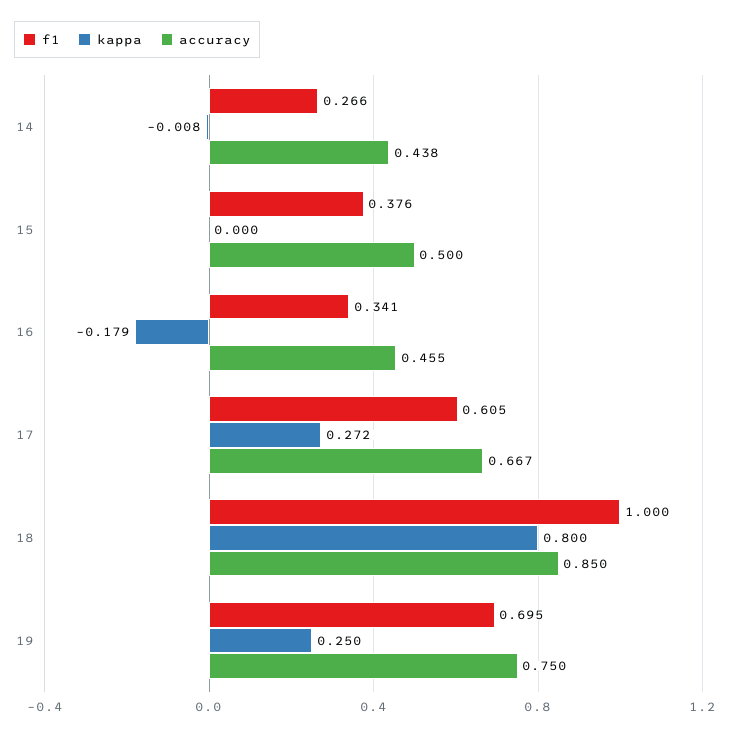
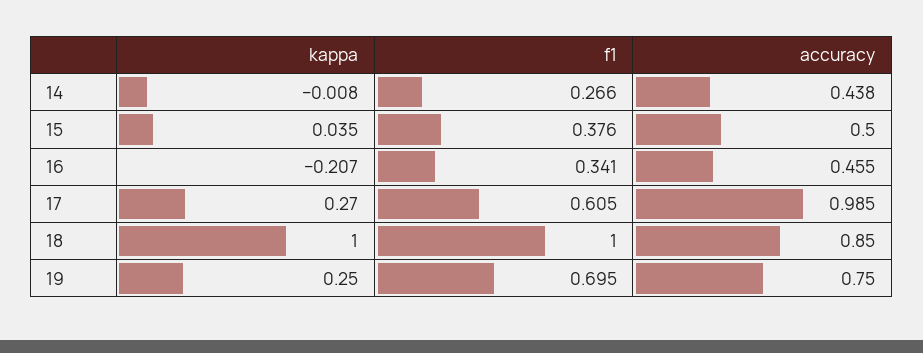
kappa, 15: 0 -> 0.035
kappa, 16: -0.179 -> -0.207
kappa, 17: 0.272 -> 0.27
accuracy, 17: 0.667 -> 0.985
kappa, 18: 0.8 -> 1

